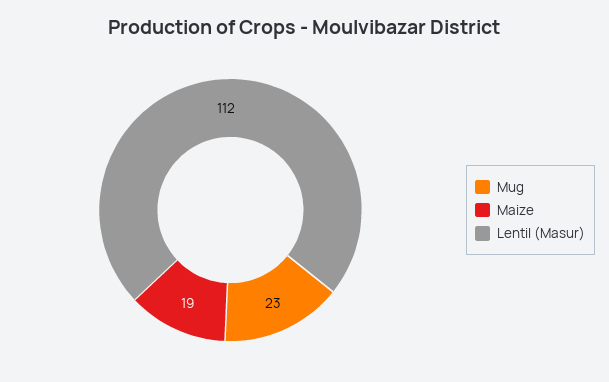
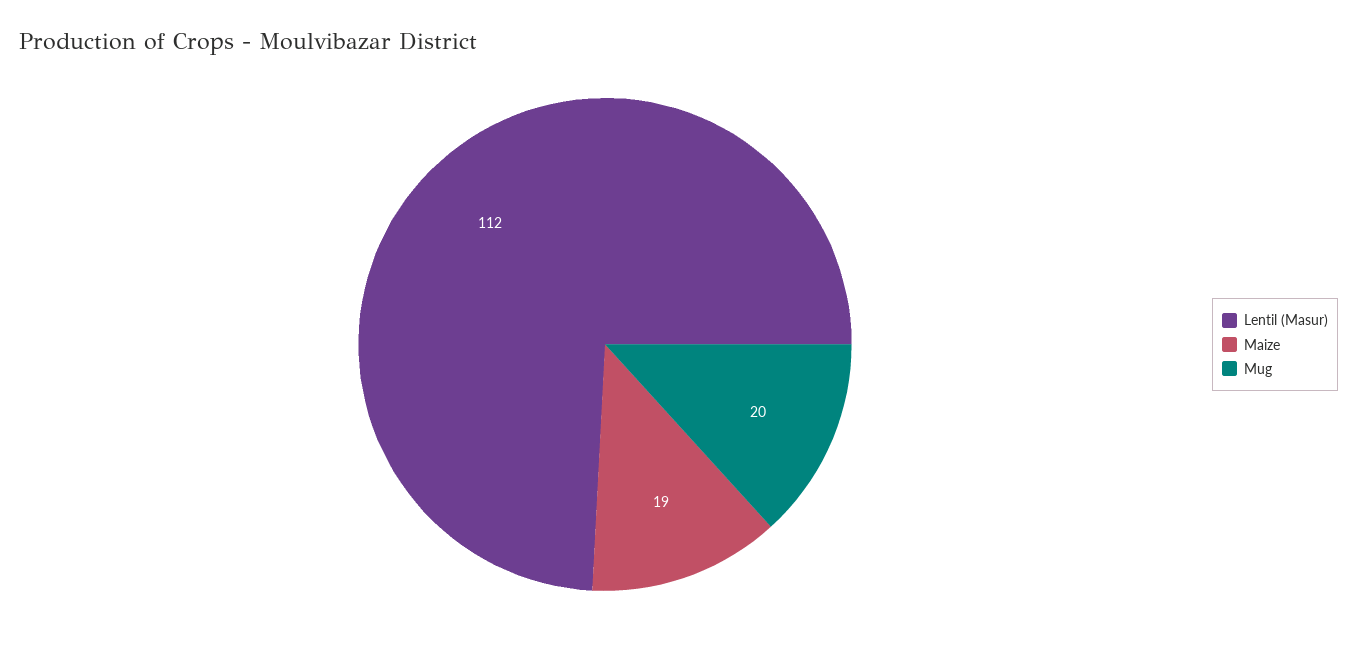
Mug: 23 -> 20

